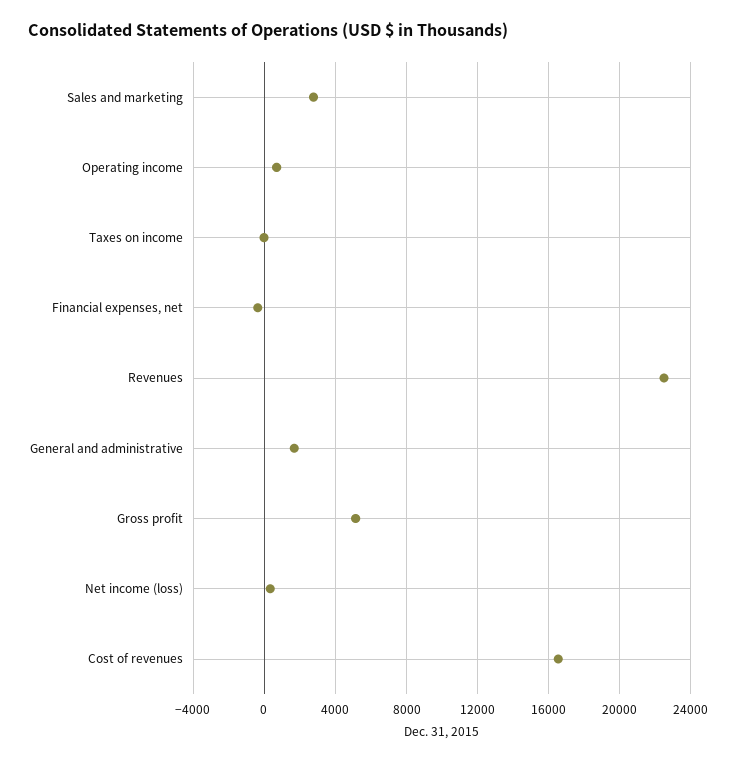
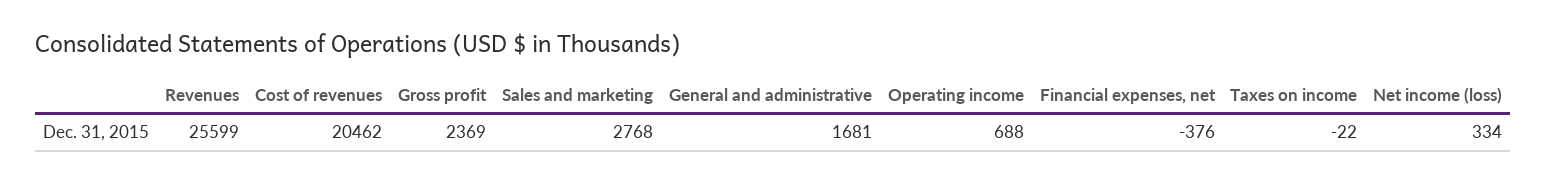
Revenues: 22500 -> 25599
Gross profit: 5000 -> 2369
Cost of revenues: 16500 -> 20462

